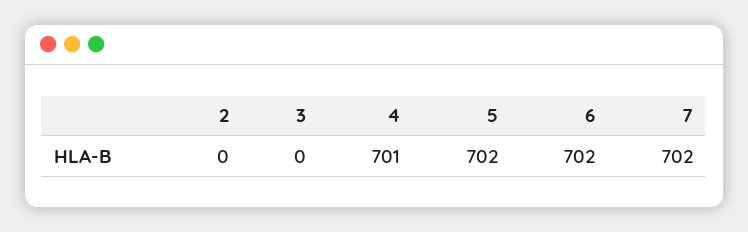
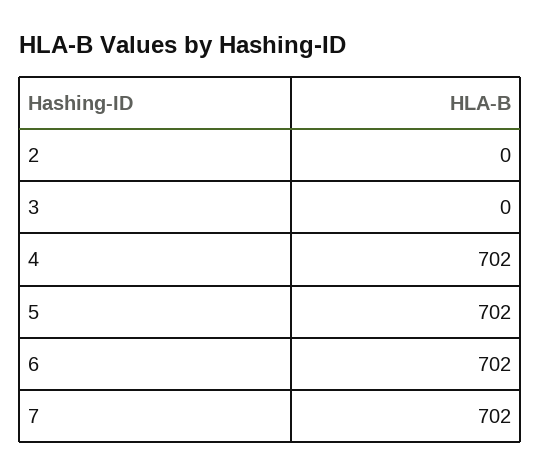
4: 701 -> 702

